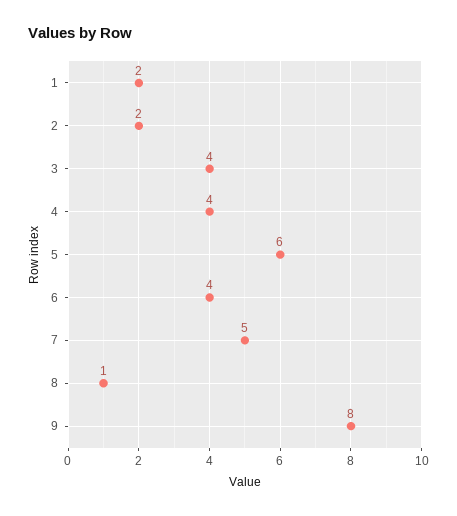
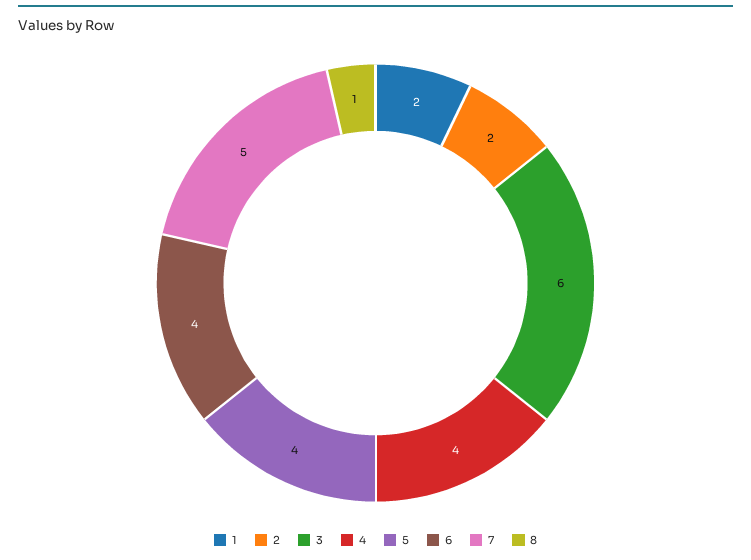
3: 4 -> 6
5: 6 -> 4
9: 8 -> none

